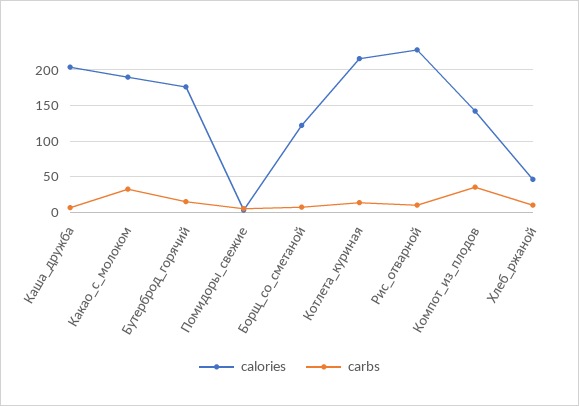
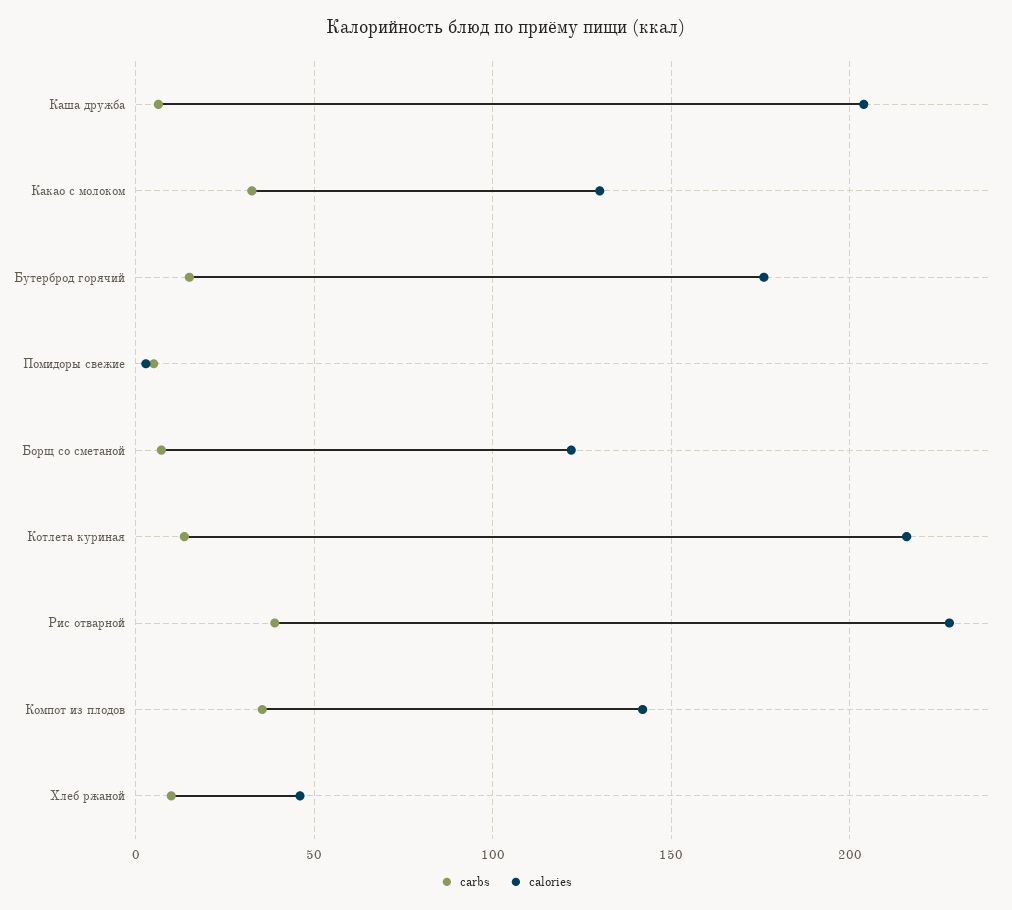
calories, Какао_с_молоком: 190 -> 130
carbs, Рис_отварной: 10 -> 40

